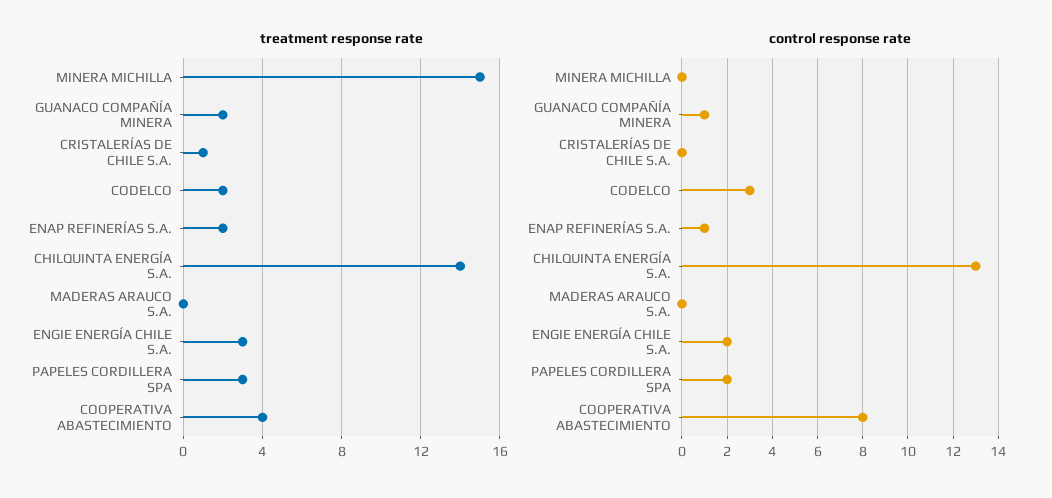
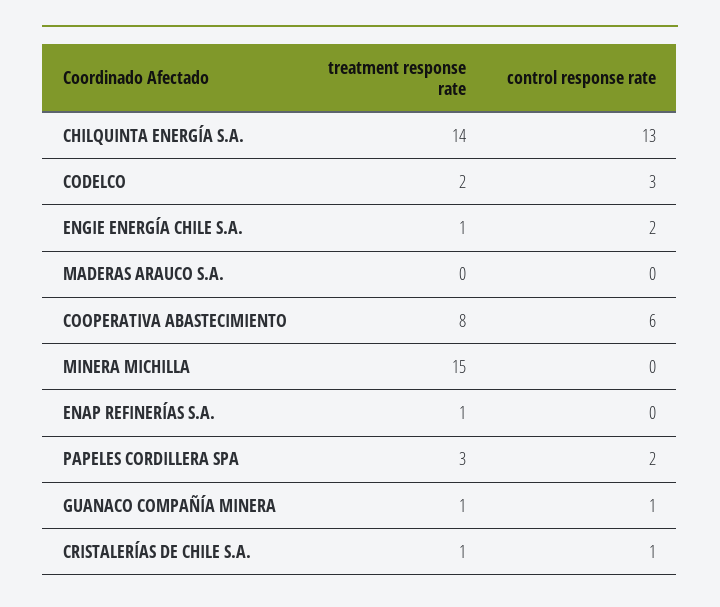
treatment response rate, GUANACO COMPAÑÍA MINERA: 2 -> 1
treatment response rate, ENAP REFINERÍAS S.A.: 2 -> 1
treatment response rate, ENGIE ENERGÍA CHILE S.A.: 3 -> 1
treatment response rate, COOPERATIVA ABASTECIMIENTO: 4 -> 8
control response rate, CRISTALERÍAS DE CHILE S.A.: 0 -> 1
control response rate, ENAP REFINERÍAS S.A.: 1 -> 0
control response rate, COOPERATIVA ABASTECIMIENTO: 8 -> 6

